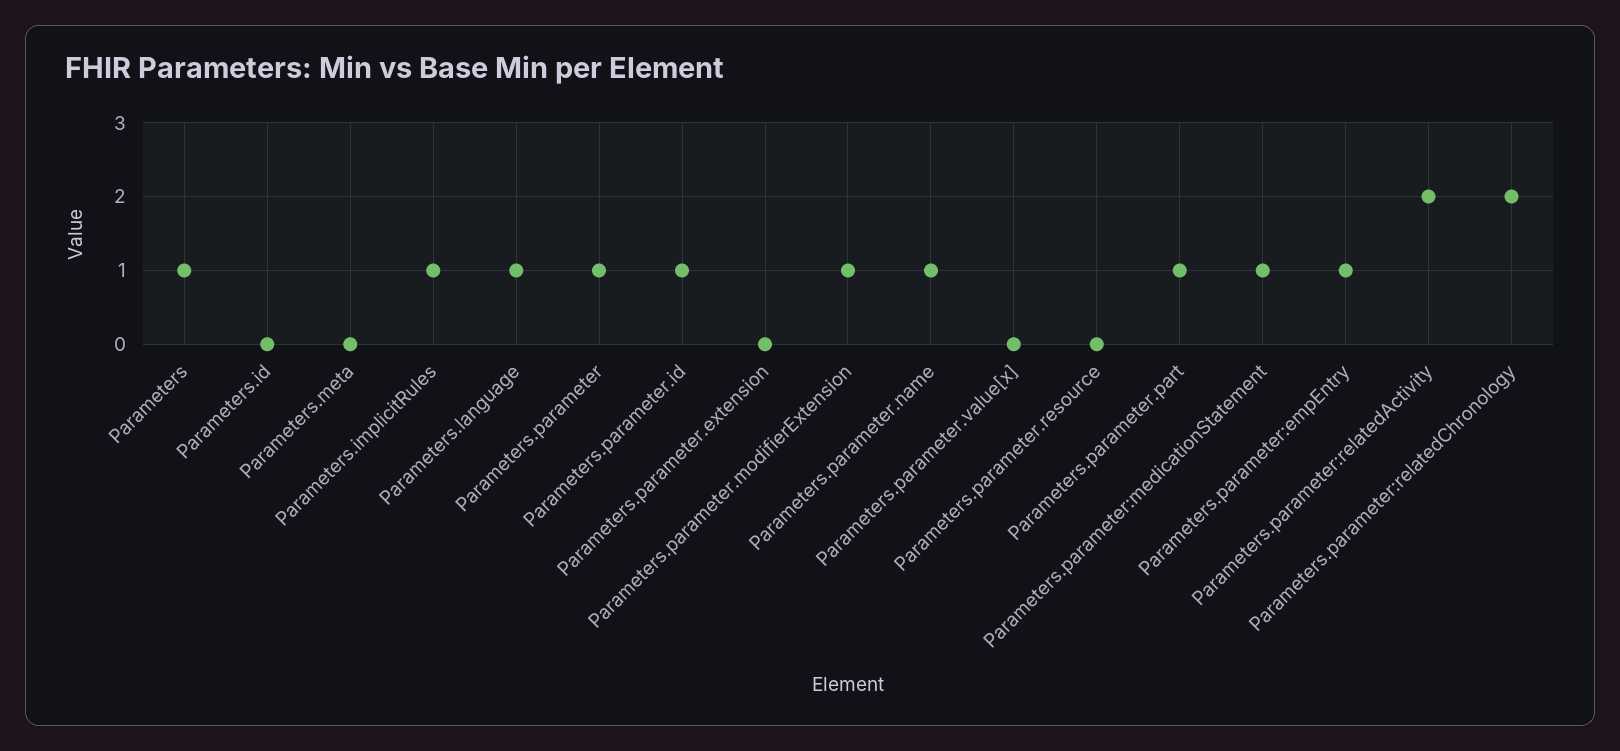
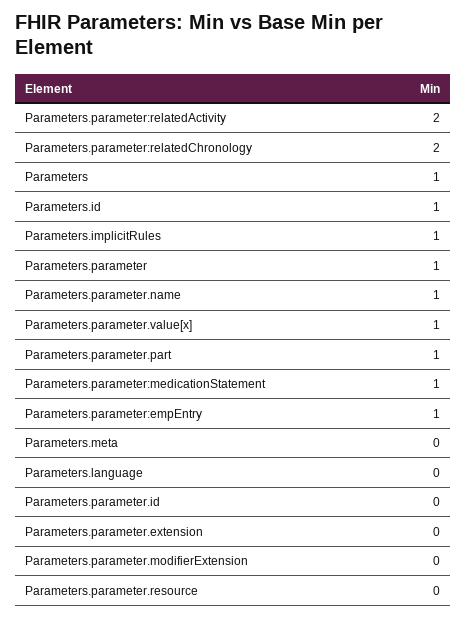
Parameters.id: 0 -> 1
Parameters.language: 1 -> 0
Parameters.parameter.id: 1 -> 0
Parameters.parameter.modifierExtension: 1 -> 0
Parameters.parameter.value[x]: 0 -> 1

